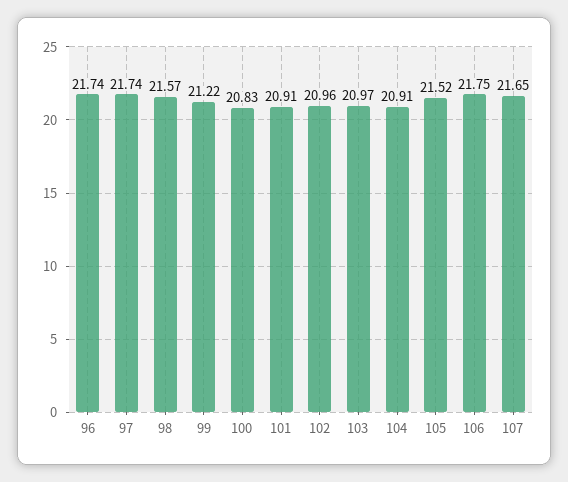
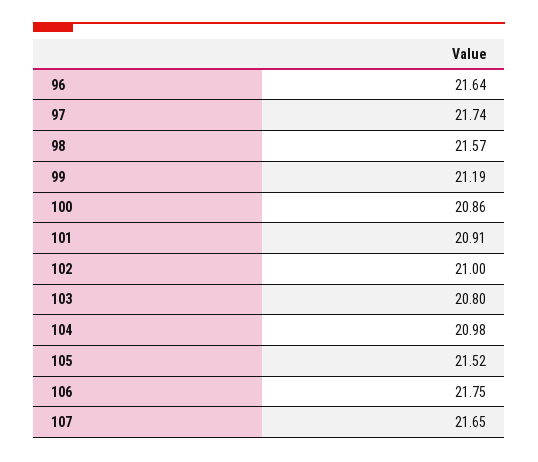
96: 21.74 -> 21.64
99: 21.22 -> 21.19
100: 20.83 -> 20.86
102: 20.96 -> 21
103: 20.97 -> 20.8
104: 20.91 -> 20.98

